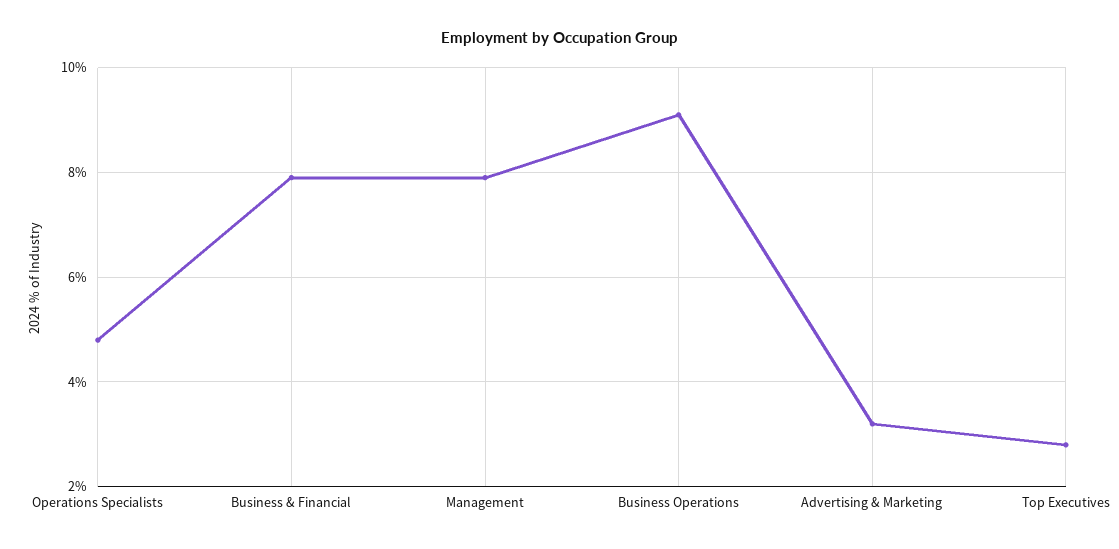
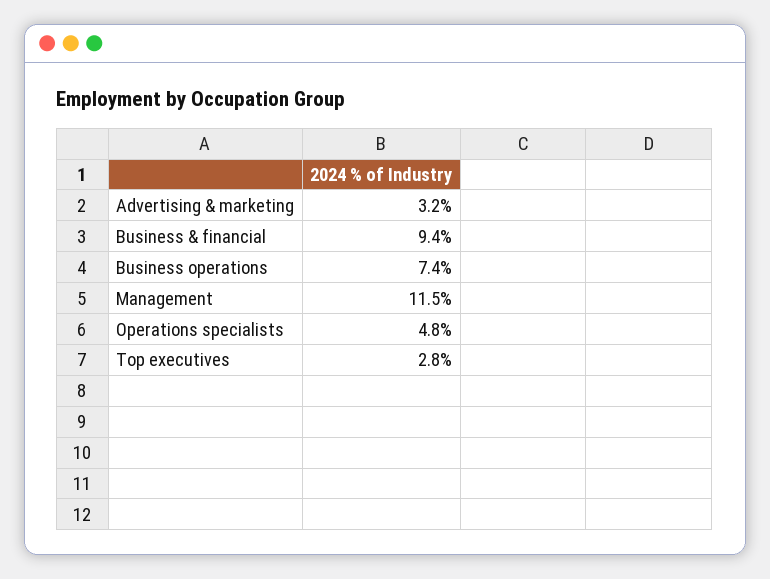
Business & Financial: 8 -> 9.4
Management: 8 -> 11.5
Business Operations: 9 -> 7.4

